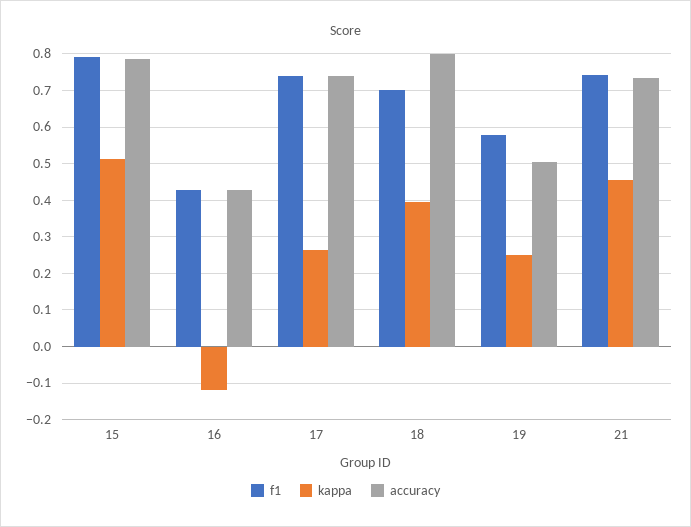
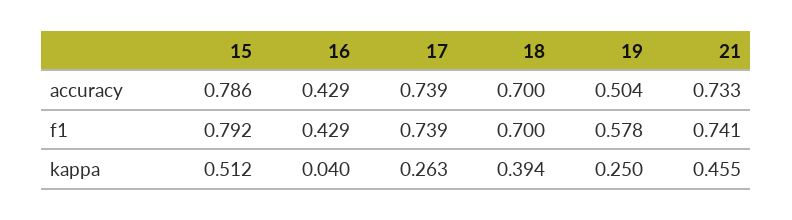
kappa, 16: -0.12 -> 0.04
accuracy, 18: 0.8 -> 0.7

